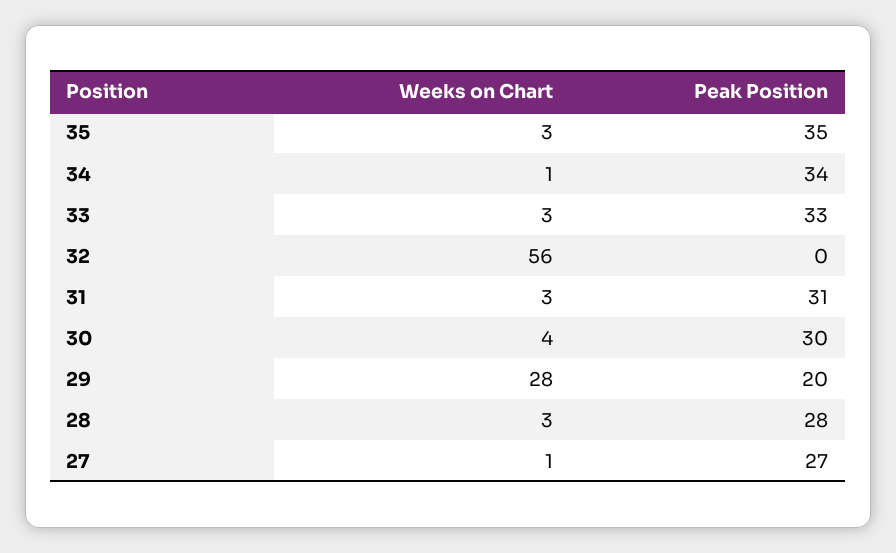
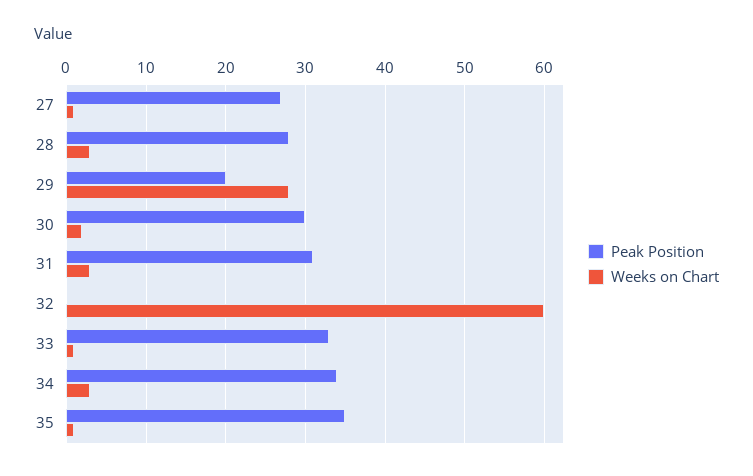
Weeks on Chart, 35: 3 -> 1
Weeks on Chart, 34: 1 -> 3
Weeks on Chart, 33: 3 -> 1
Weeks on Chart, 32: 56 -> 60
Weeks on Chart, 30: 4 -> 2

